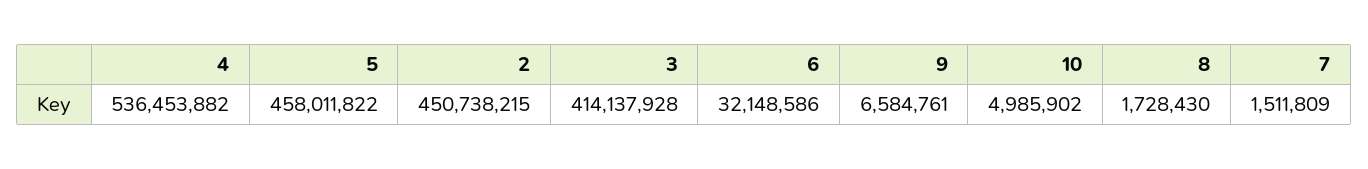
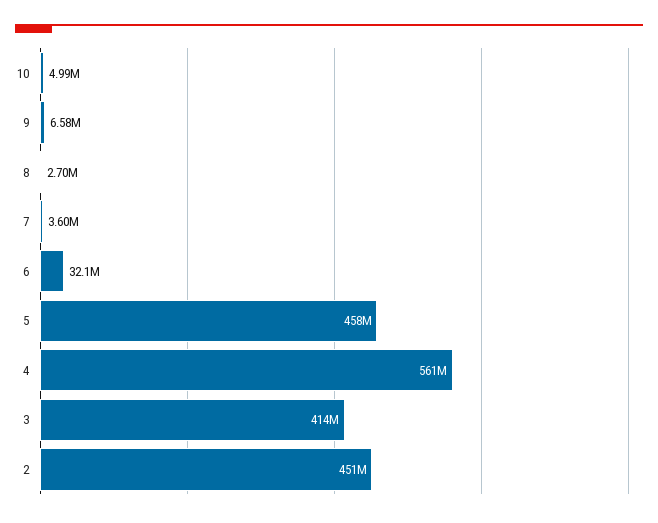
4: 536453882 -> 561000000
8: 1728430 -> 2700000
7: 1511809 -> 3600000

